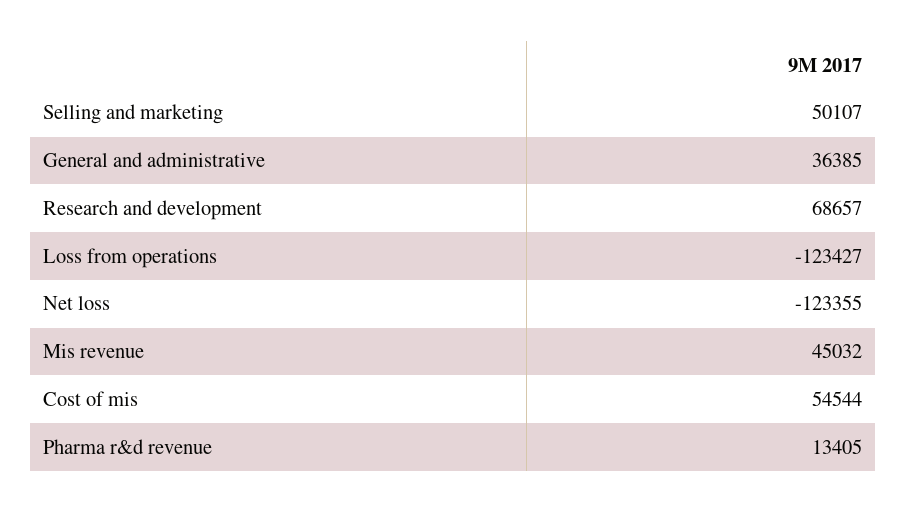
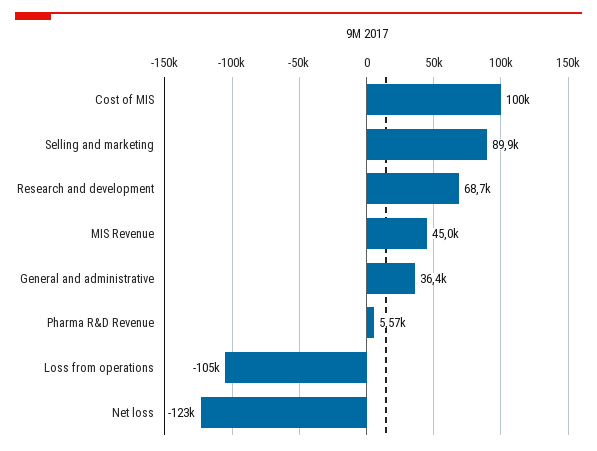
Selling and marketing: 50107 -> 89900
Loss from operations: -123427 -> -105000
Cost of mis: 54544 -> 100000
Pharma r&d revenue: 13405 -> 5570

